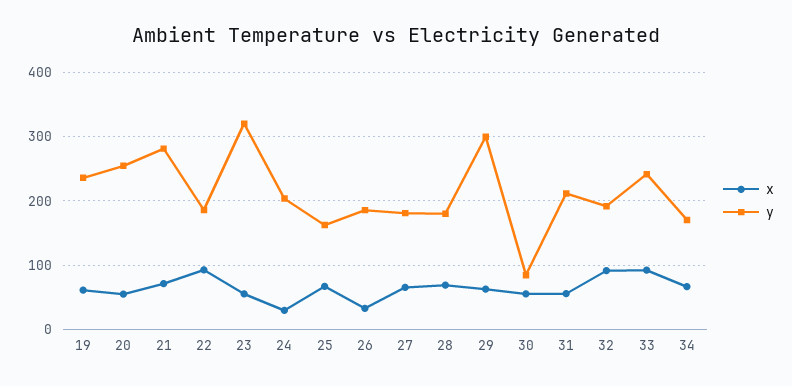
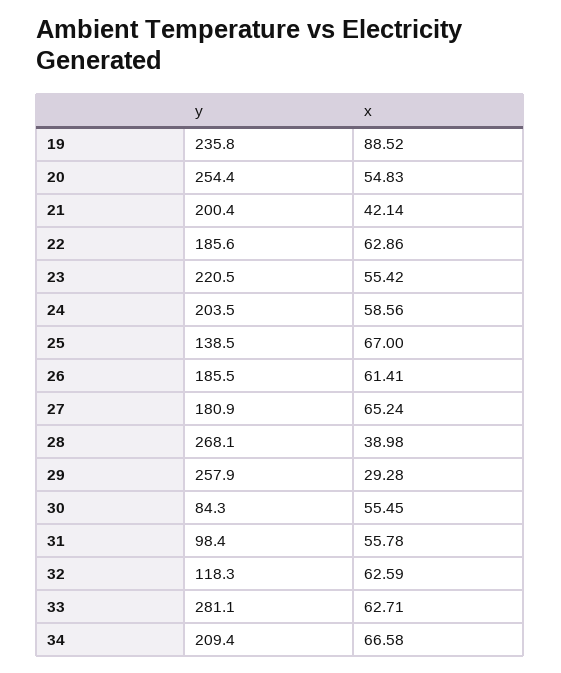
x, 19: 60 -> 88.52
x, 21: 70 -> 42.14
y, 21: 280 -> 200.4
x, 22: 90 -> 62.86
y, 23: 320 -> 220.5
x, 24: 30 -> 58.56
y, 25: 160 -> 138.5
x, 26: 30 -> 61.41
x, 28: 70 -> 38.98
y, 28: 180 -> 268.1
x, 29: 60 -> 29.28
y, 29: 300 -> 257.9
y, 31: 210 -> 98.4
x, 32: 90 -> 62.59
y, 32: 190 -> 118.3
x, 33: 90 -> 62.71
y, 33: 240 -> 281.1
y, 34: 170 -> 209.4

